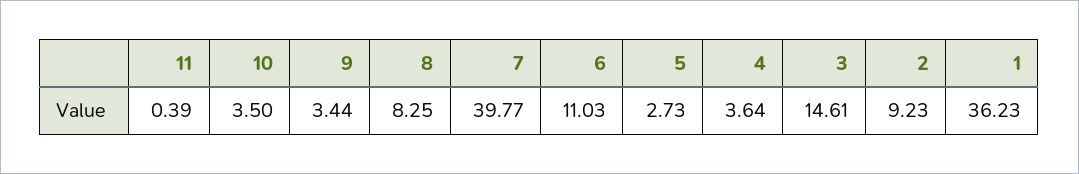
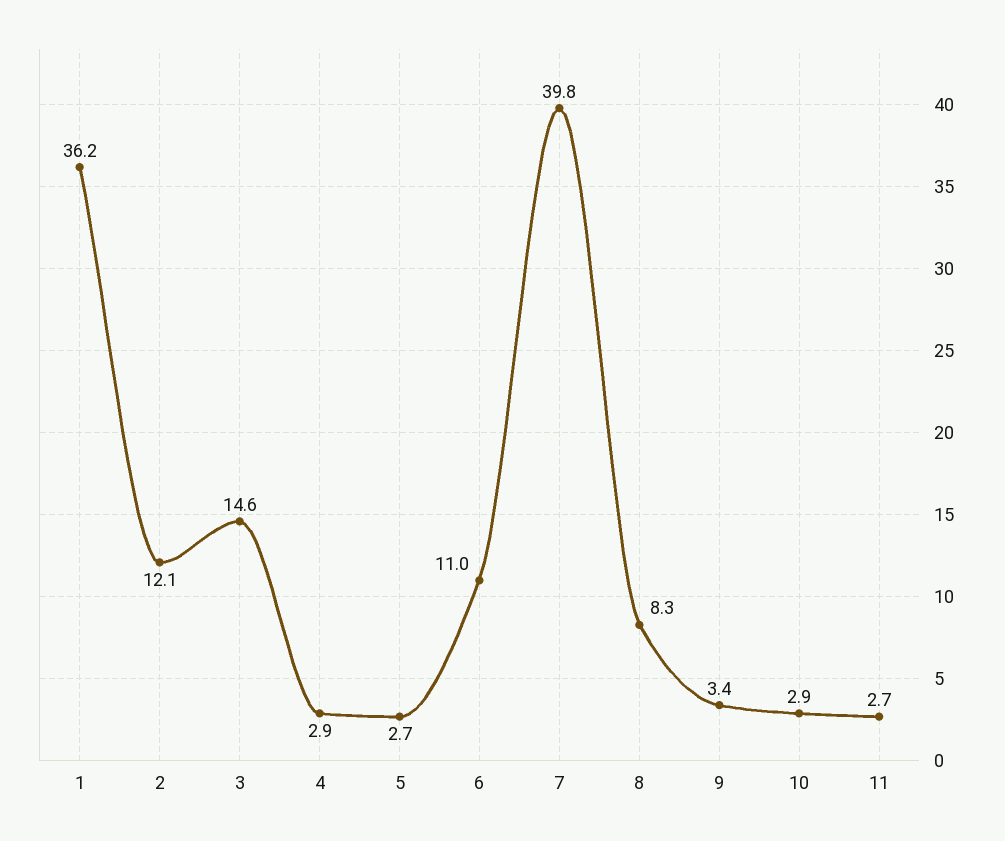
11: 0.39 -> 2.7
10: 3.5 -> 2.9
4: 3.64 -> 2.9
2: 9.23 -> 12.1

